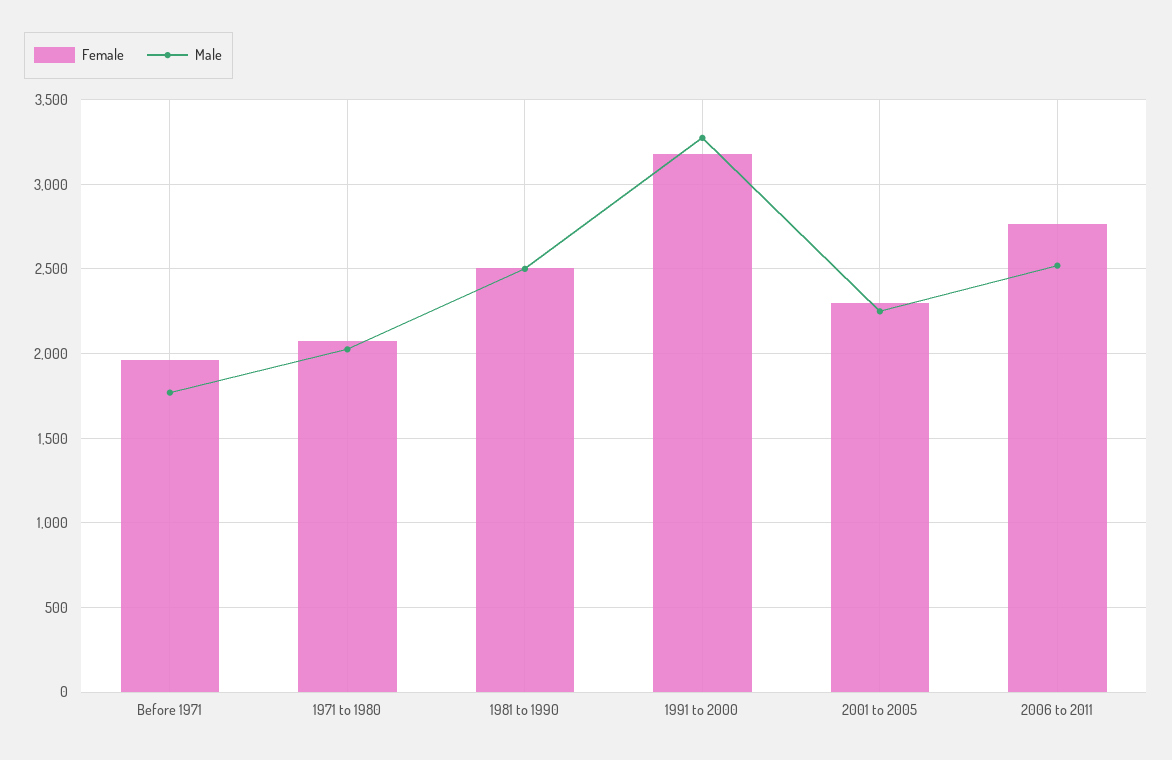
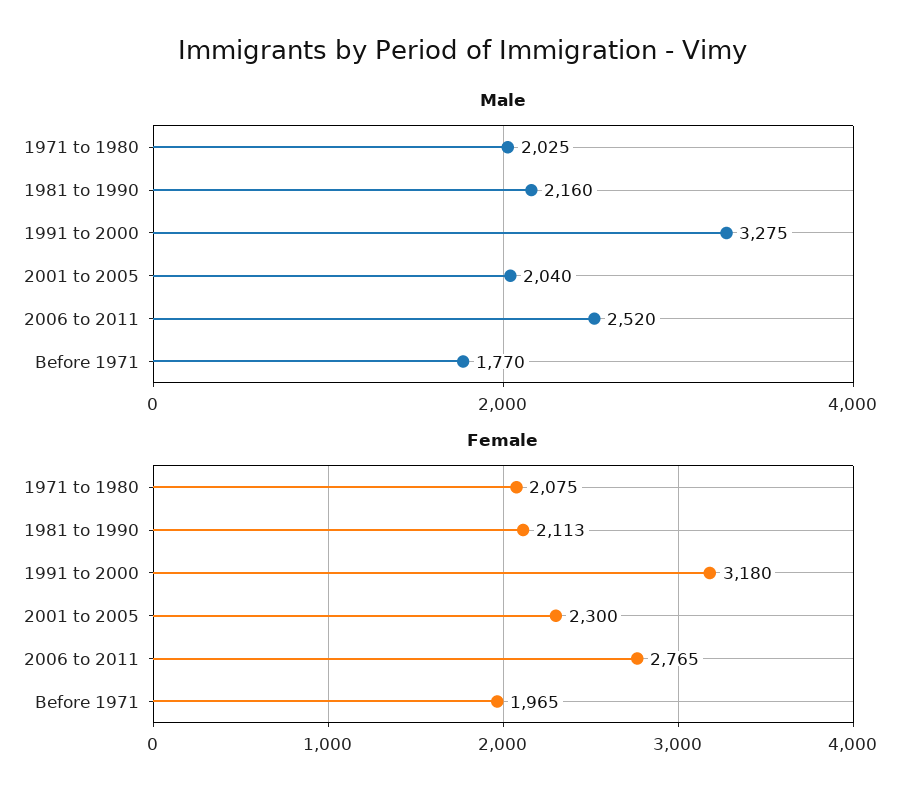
Female, 1981 to 1990: 2500 -> 2113
Male, 1981 to 1990: 2500 -> 2160
Male, 2001 to 2005: 2250 -> 2040

